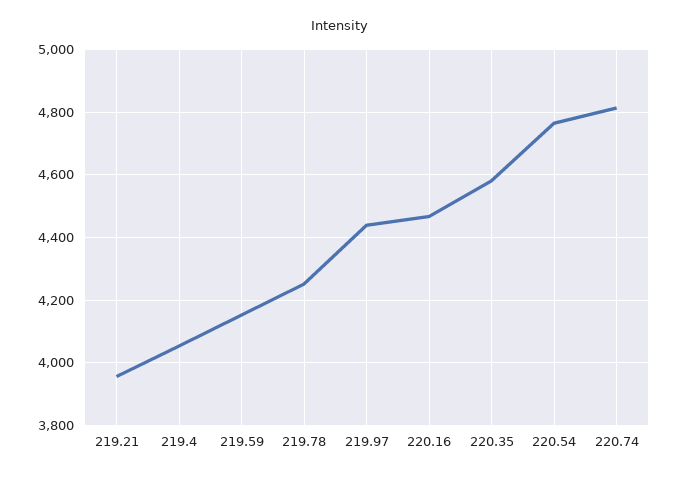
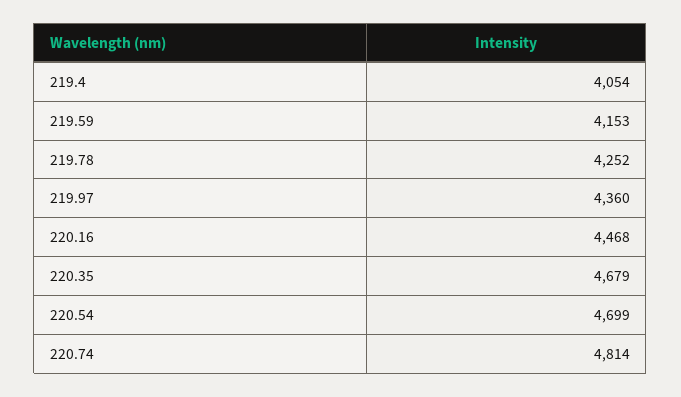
219.21: 3960 -> none
219.97: 4440 -> 4360
220.35: 4580 -> 4679
220.54: 4760 -> 4699

